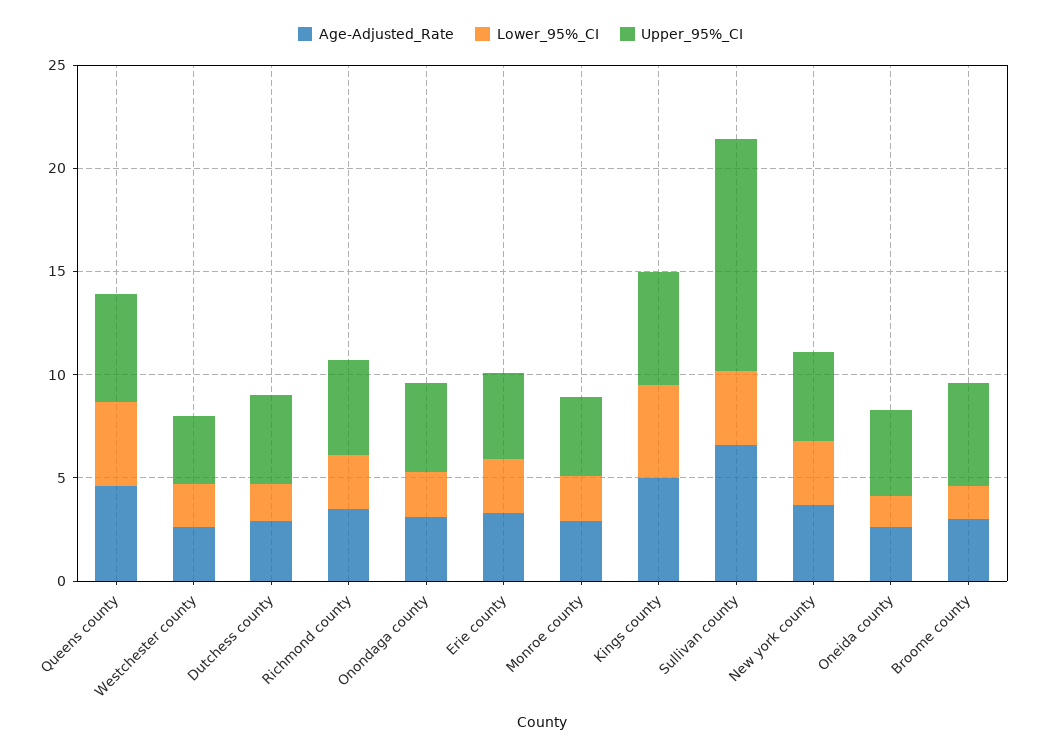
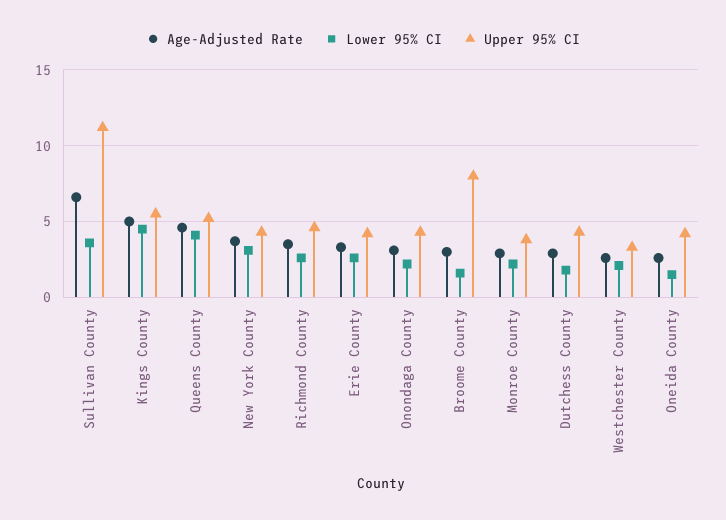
Upper_95%_CI, Broome county: 5 -> 8

